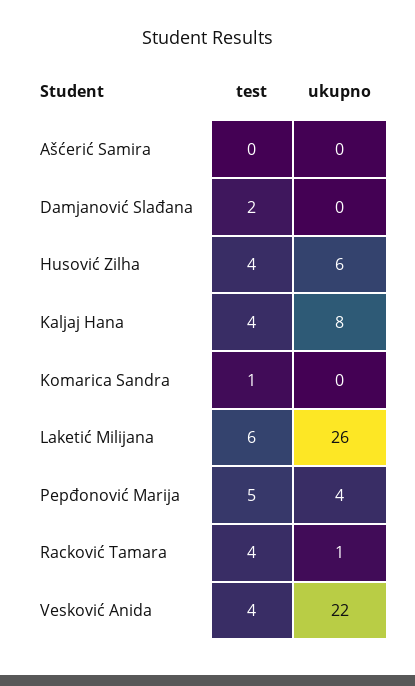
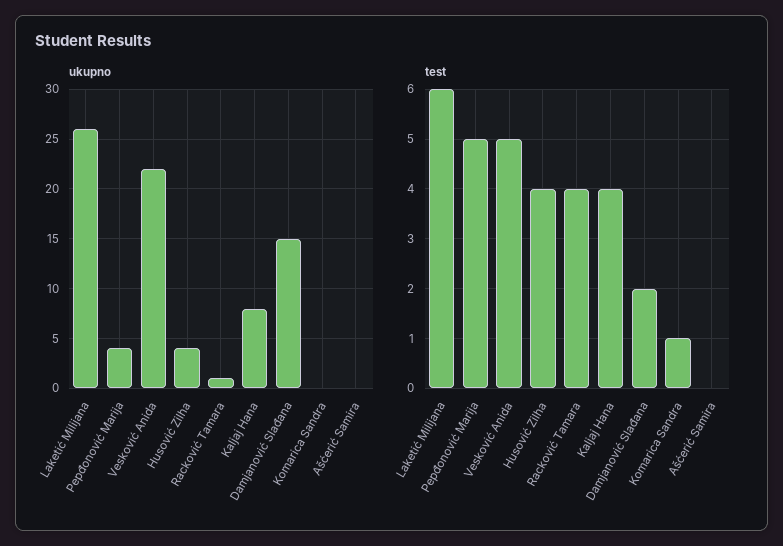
ukupno, Damjanović Slađana: 0 -> 15
ukupno, Husović Zilha: 6 -> 4
test, Vesković Anida: 4 -> 5

